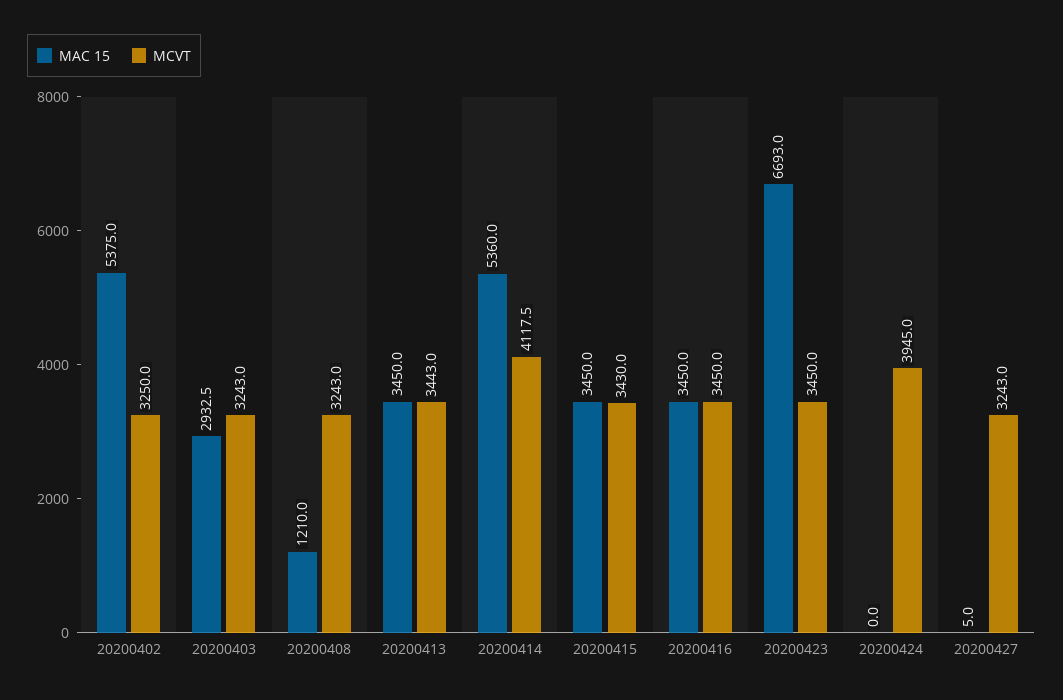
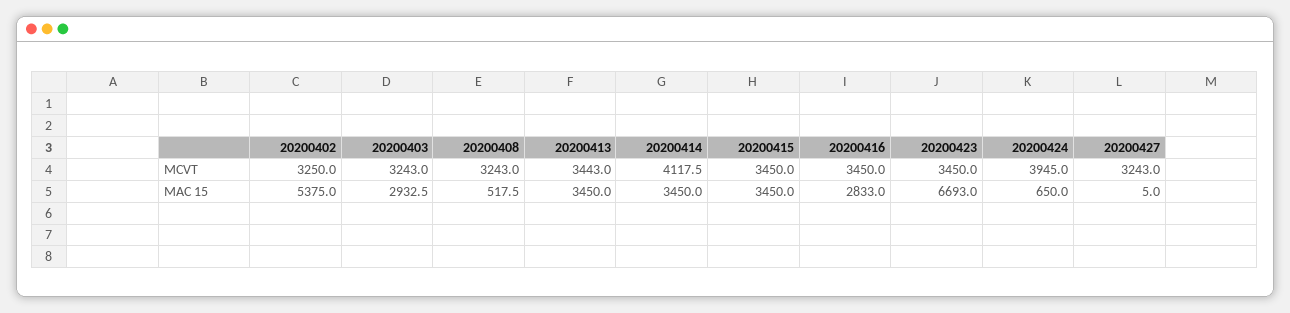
MAC 15, 20200408: 1210 -> 517.5
MAC 15, 20200414: 5360 -> 3450
MCVT, 20200415: 3430 -> 3450
MAC 15, 20200416: 3450 -> 2833
MAC 15, 20200424: 0 -> 650

